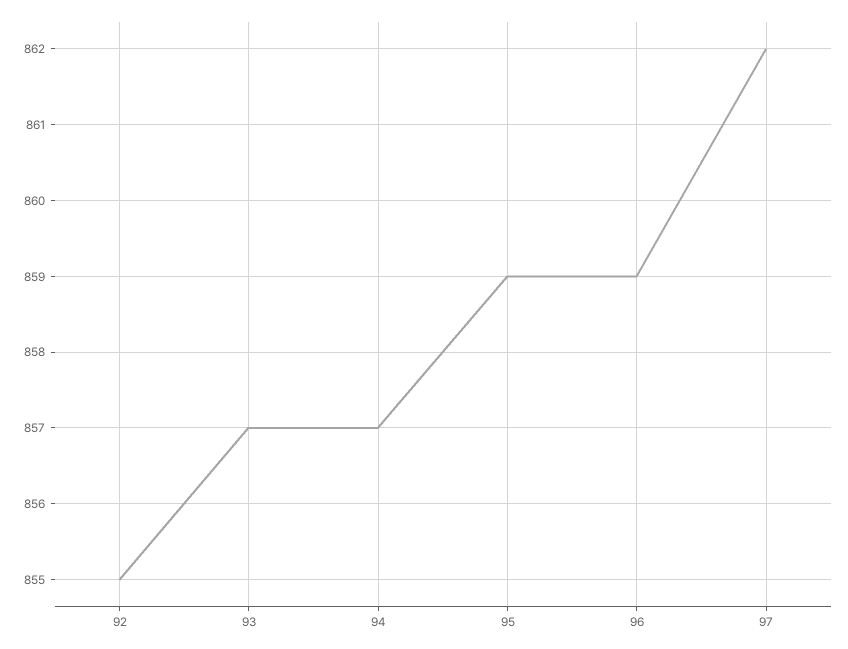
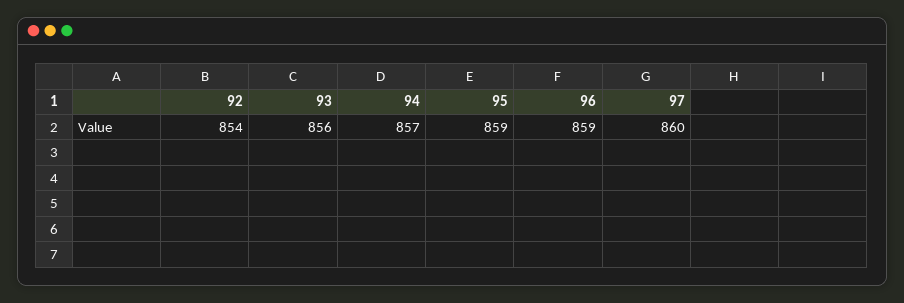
92: 855 -> 854
93: 857 -> 856
97: 862 -> 860

